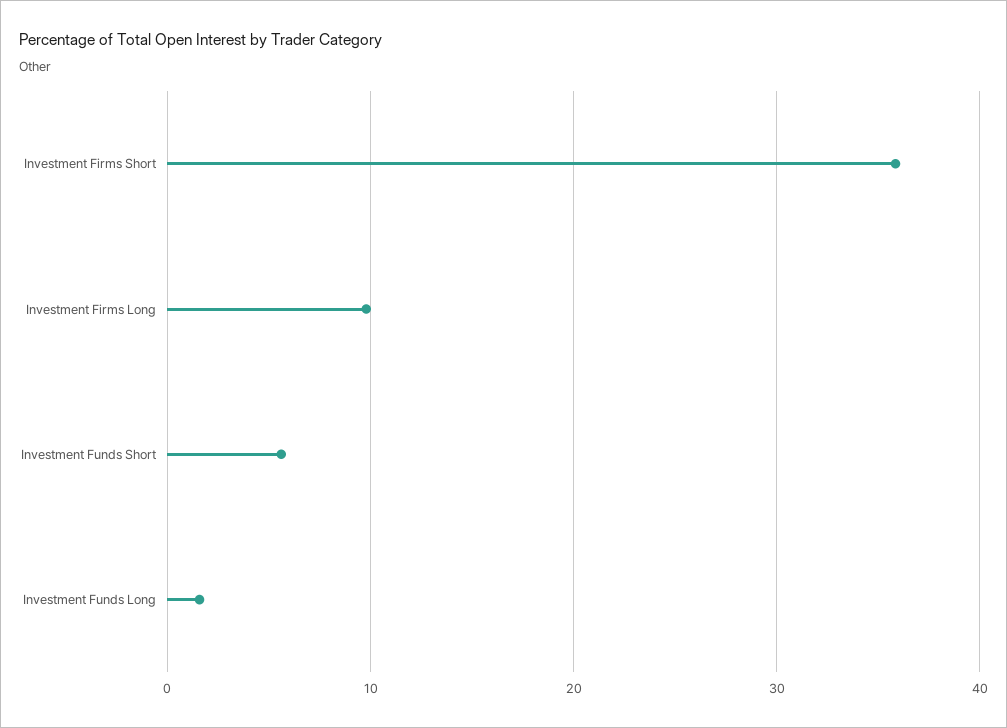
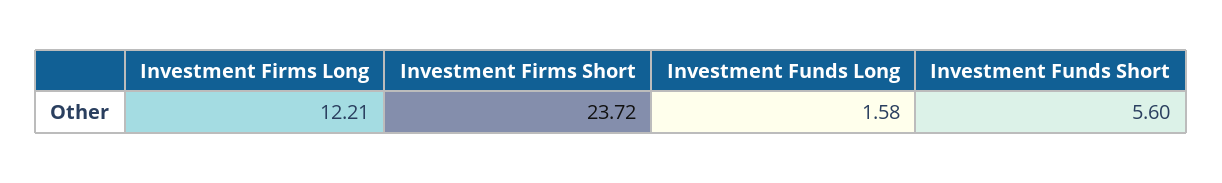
Investment Firms Short: 36 -> 23.72
Investment Firms Long: 10 -> 12.21

